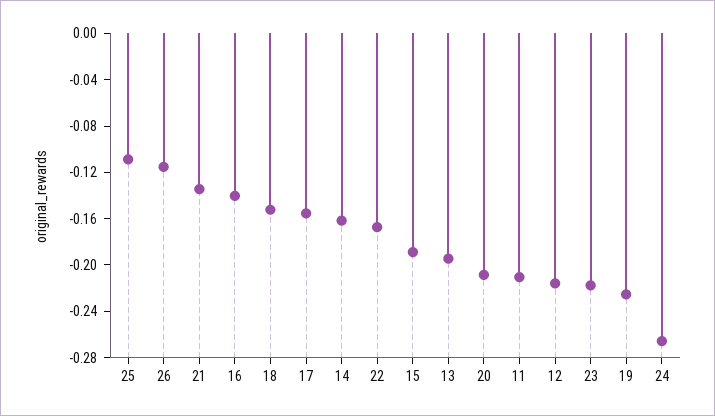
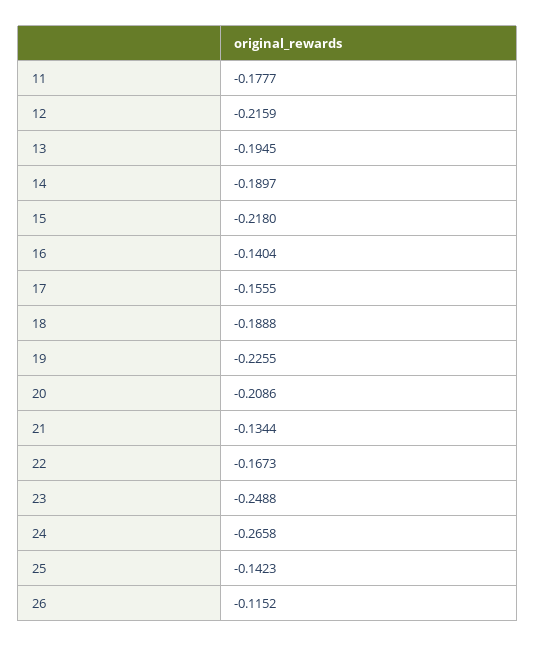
25: -0.11 -> -0.1423
18: -0.15 -> -0.1888
14: -0.16 -> -0.1897
15: -0.19 -> -0.218
11: -0.21 -> -0.1777
23: -0.22 -> -0.2488

